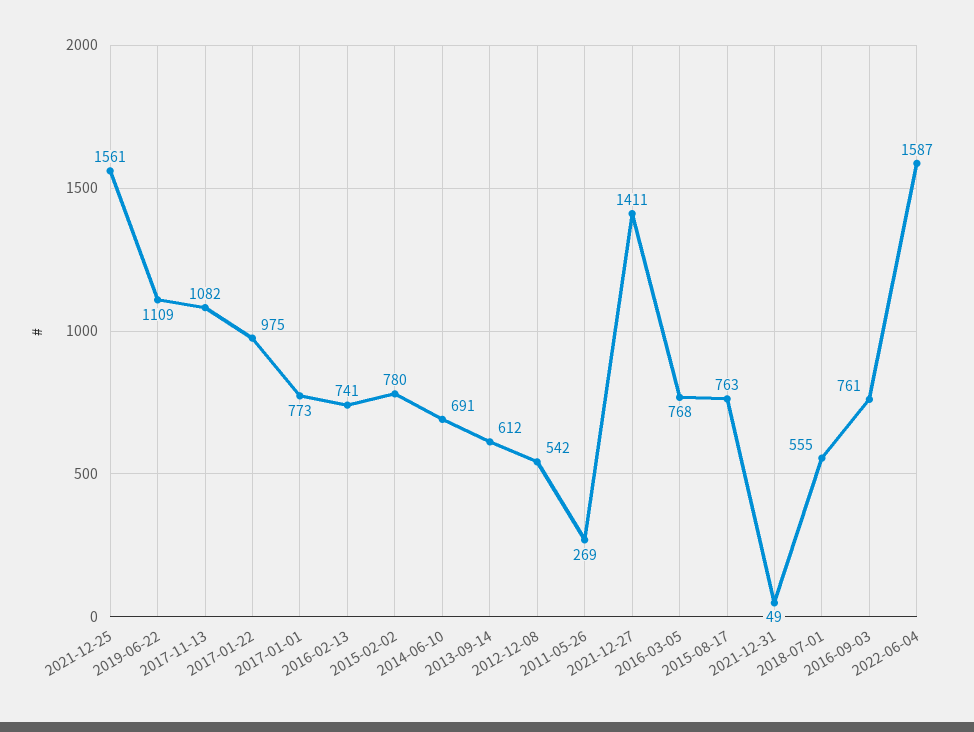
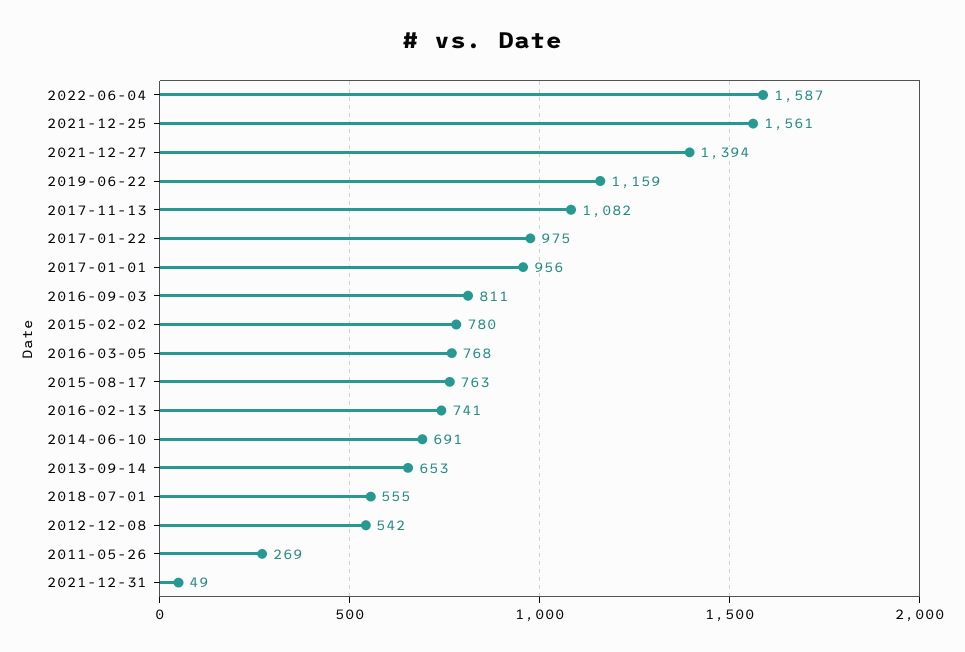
2019-06-22: 1109 -> 1159
2017-01-01: 773 -> 956
2013-09-14: 612 -> 653
2021-12-27: 1411 -> 1394
2016-09-03: 761 -> 811

